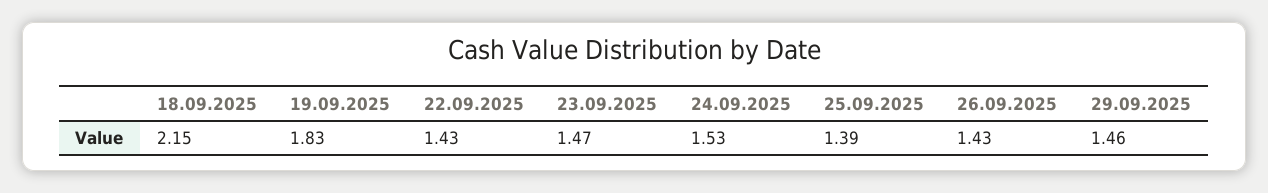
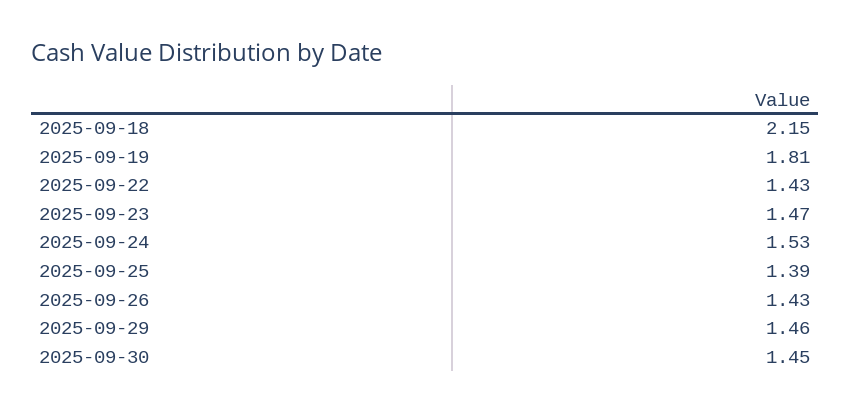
19.09.2025: 1.83 -> 1.81
2025-09-30: none -> 1.45

